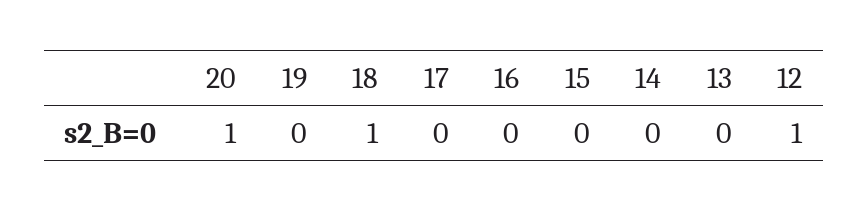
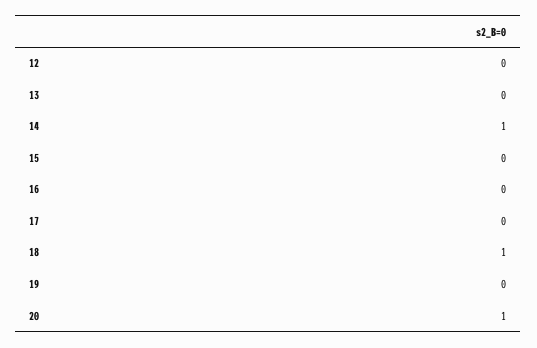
14: 0 -> 1
12: 1 -> 0

